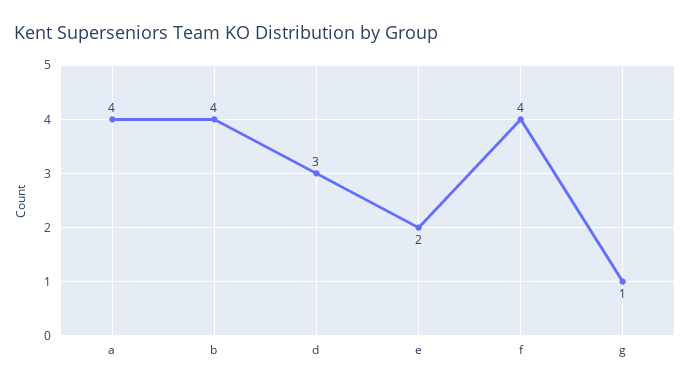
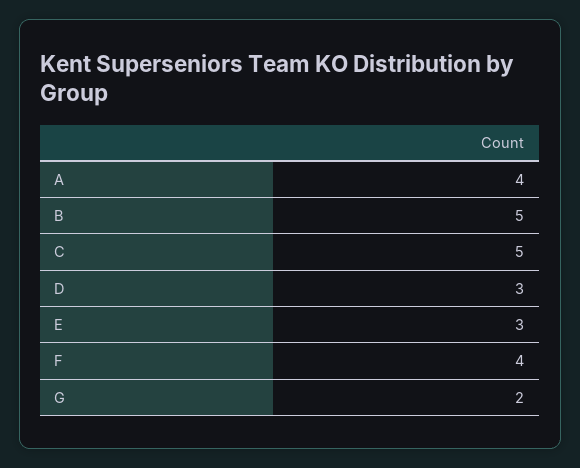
b: 4 -> 5
e: 2 -> 3
g: 1 -> 2
C: none -> 5

